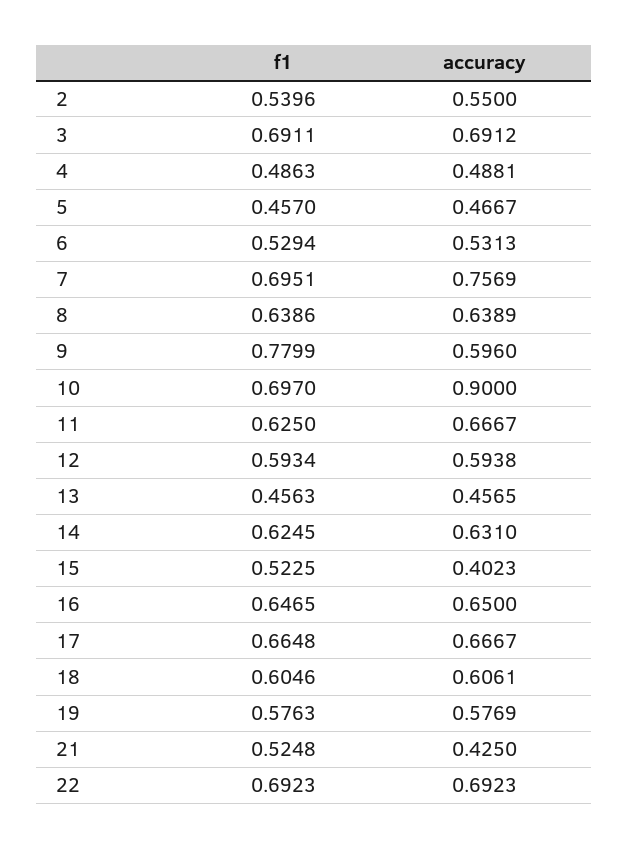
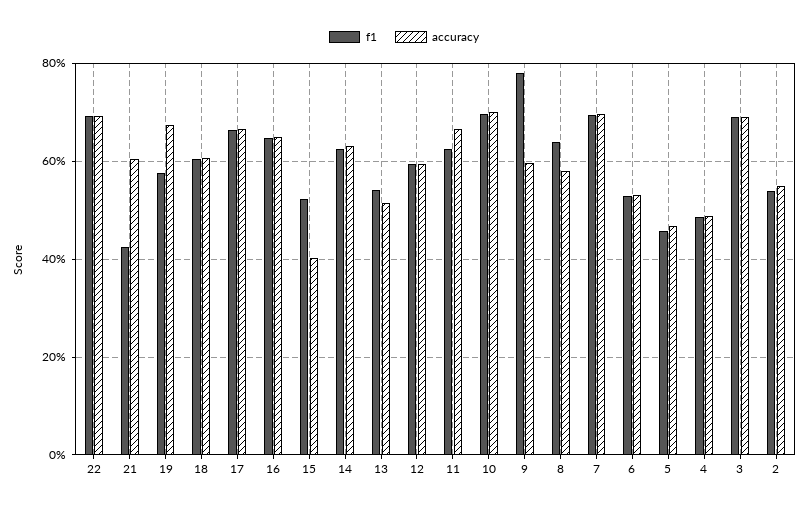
accuracy, 7: 0.7569 -> 0.7
accuracy, 8: 0.6389 -> 0.58
accuracy, 10: 0.9 -> 0.7
f1, 13: 0.4563 -> 0.54
accuracy, 13: 0.4565 -> 0.52
accuracy, 19: 0.5769 -> 0.68
f1, 21: 0.5248 -> 0.42
accuracy, 21: 0.425 -> 0.6

